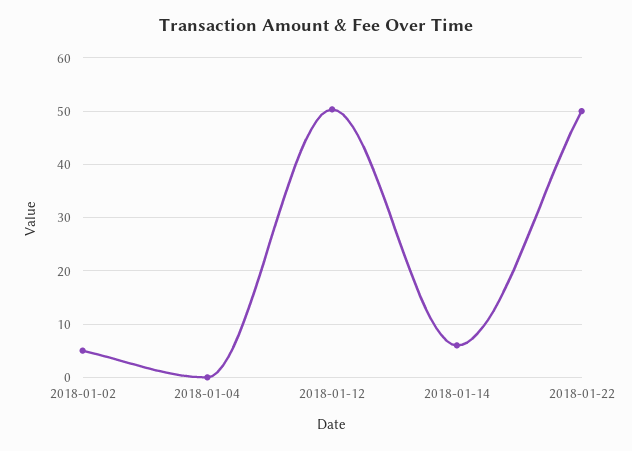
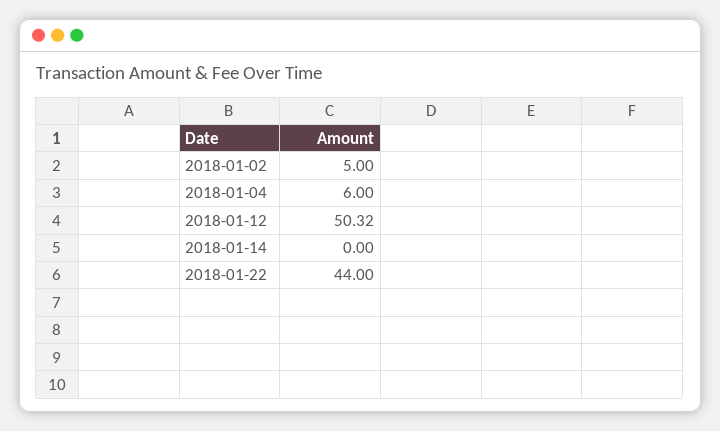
2018-01-04: 0 -> 6
2018-01-14: 6 -> 0
2018-01-22: 50 -> 44

